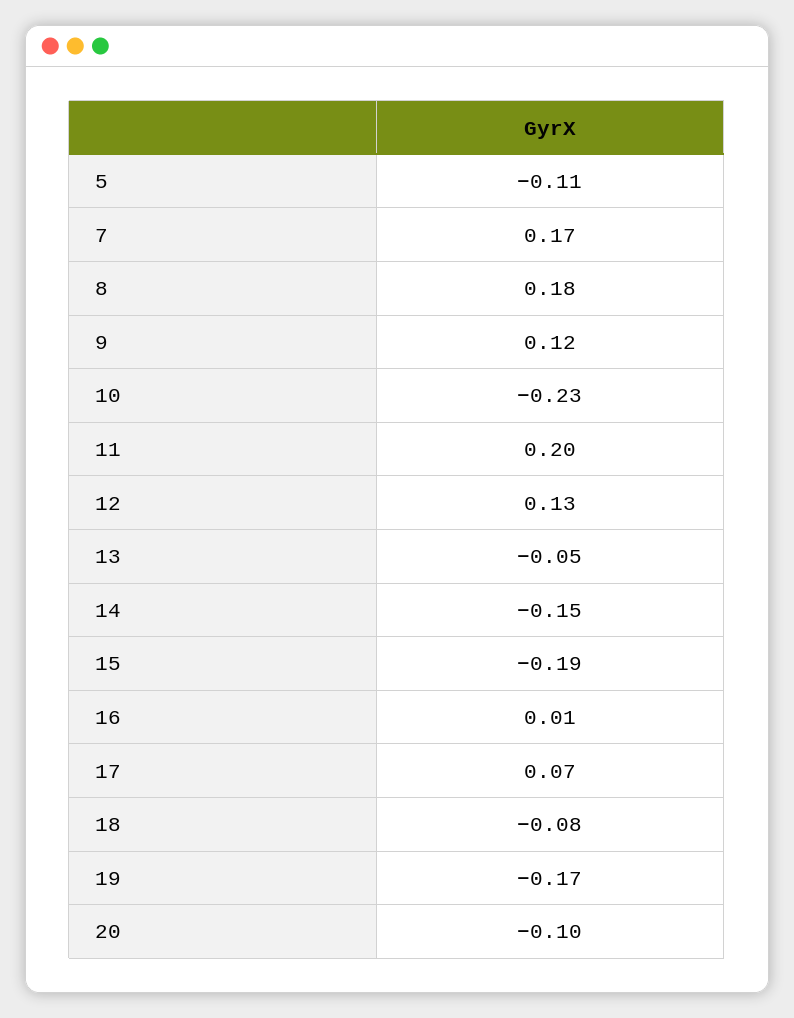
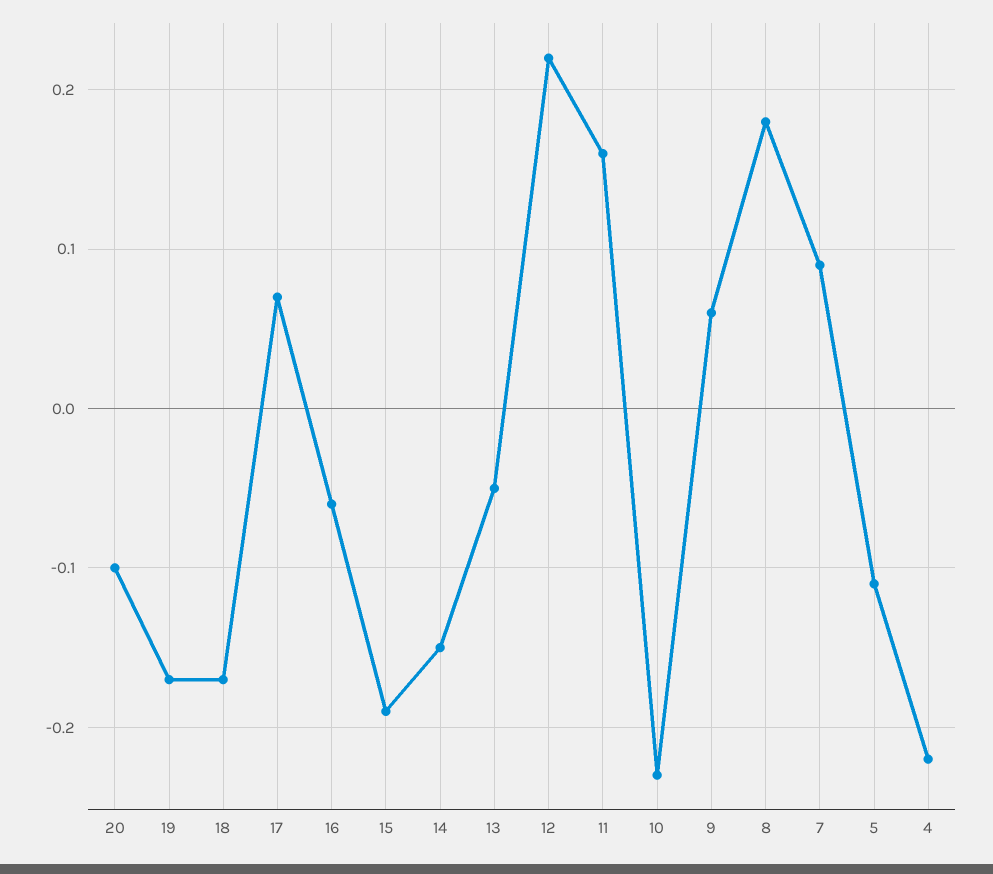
7: 0.17 -> 0.09
9: 0.12 -> 0.06
11: 0.2 -> 0.16
12: 0.13 -> 0.22
16: 0.01 -> -0.06
18: -0.08 -> -0.17
4: none -> -0.22

